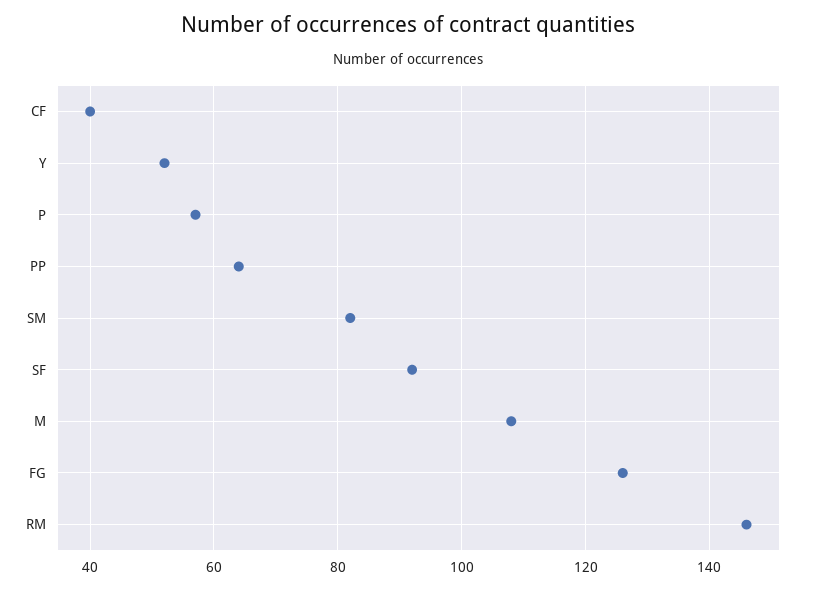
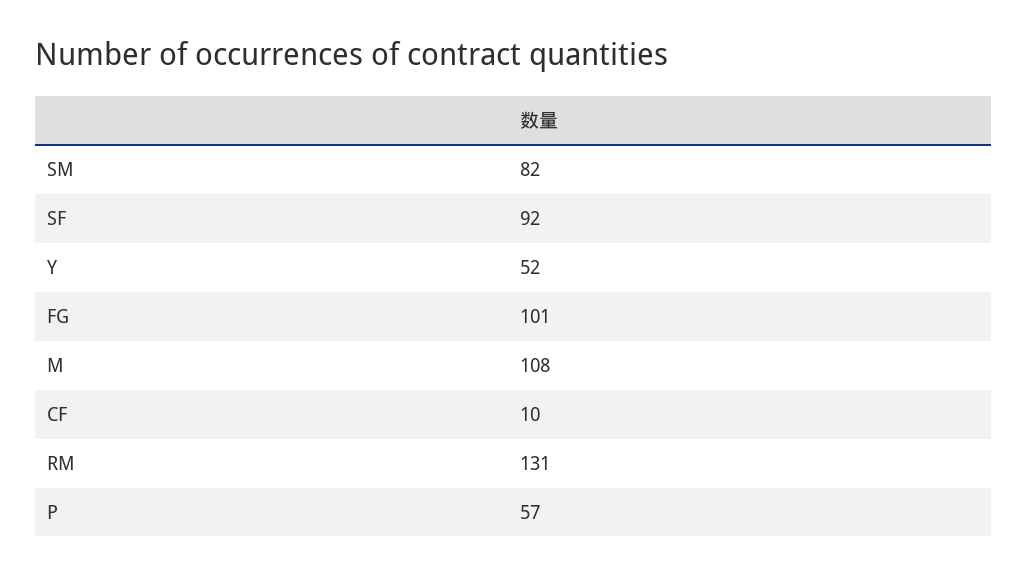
CF: 40 -> 10
PP: 65 -> none
FG: 125 -> 101
RM: 145 -> 131

